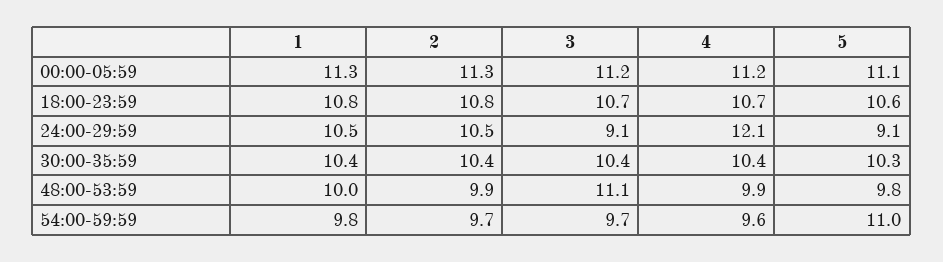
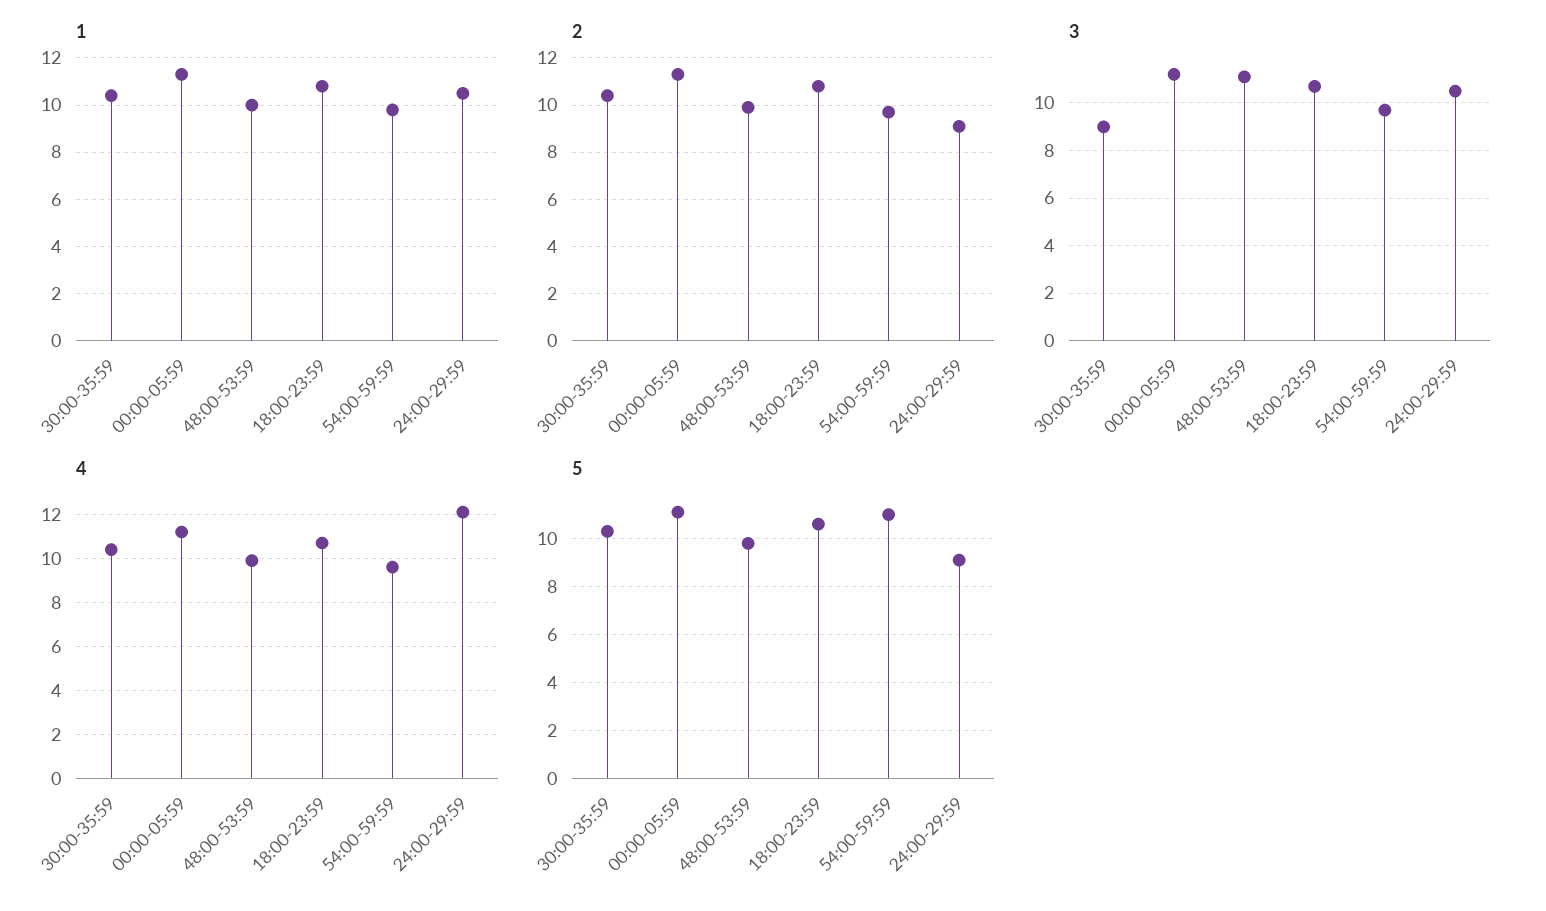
2, 24:00-29:59: 10.5 -> 9
3, 24:00-29:59: 9.1 -> 10.5
3, 30:00-35:59: 10.4 -> 9

